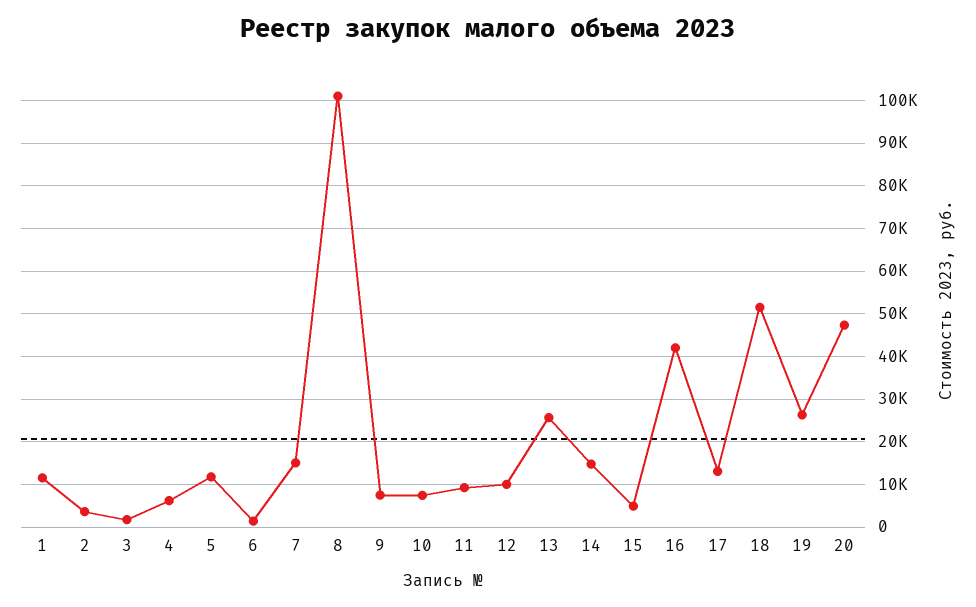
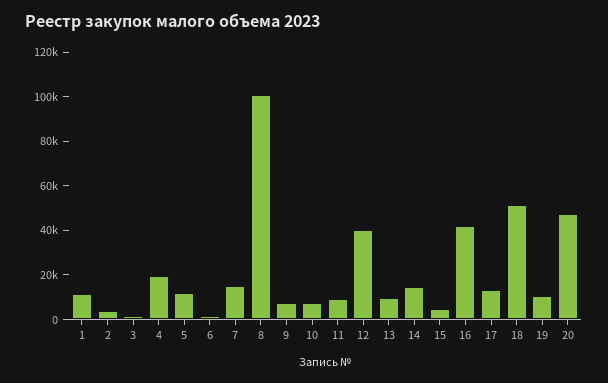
4: 6000 -> 20000
12: 10000 -> 40000
13: 26000 -> 10000
19: 26000 -> 10000

